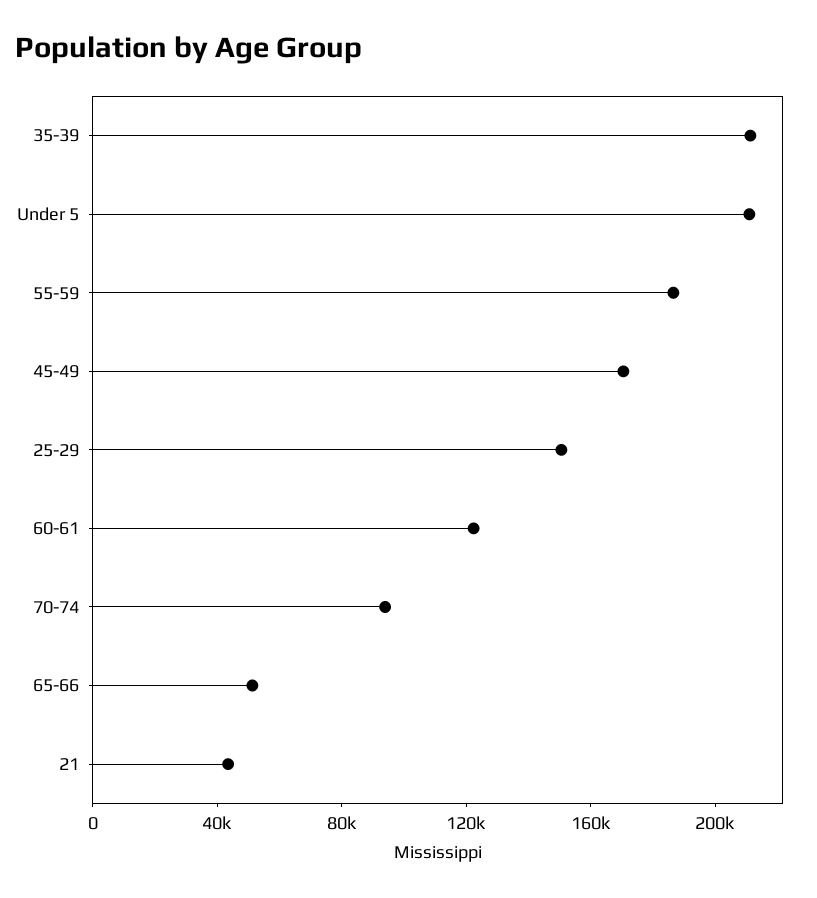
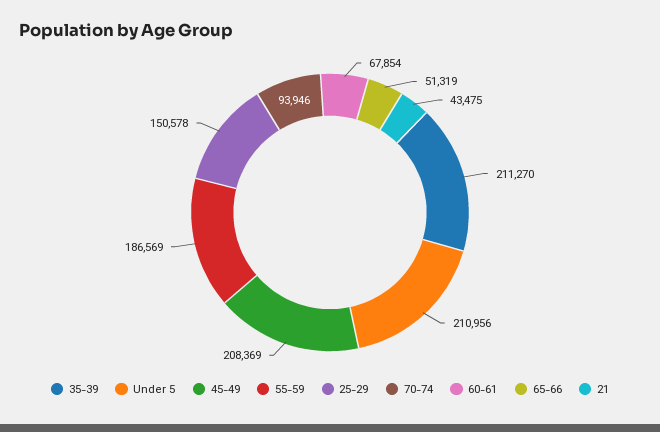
45-49: 170000 -> 208369
60-61: 120000 -> 67854

